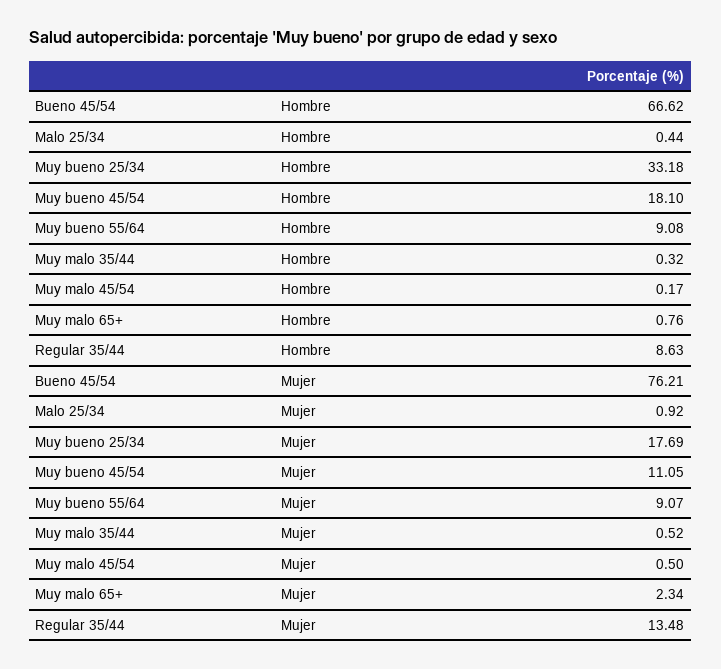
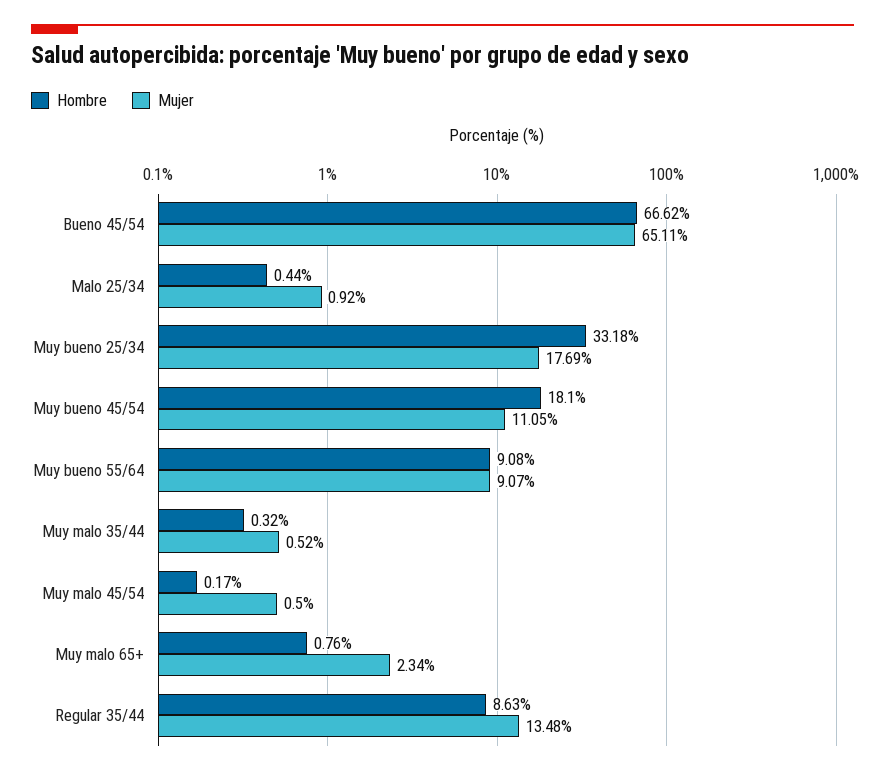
Mujer, Bueno 45/54: 76.21 -> 65.11

